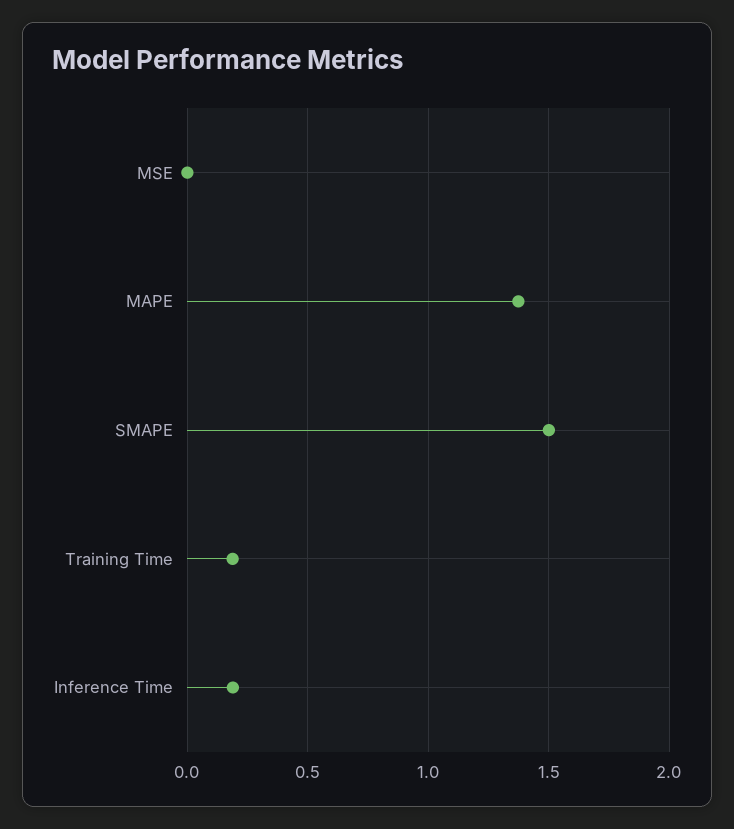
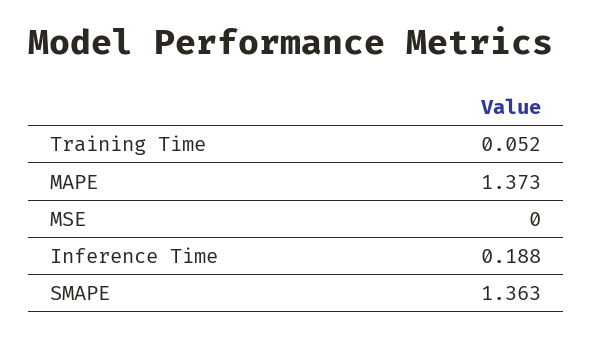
SMAPE: 1.5 -> 1.363
Training Time: 0.2 -> 0.052

